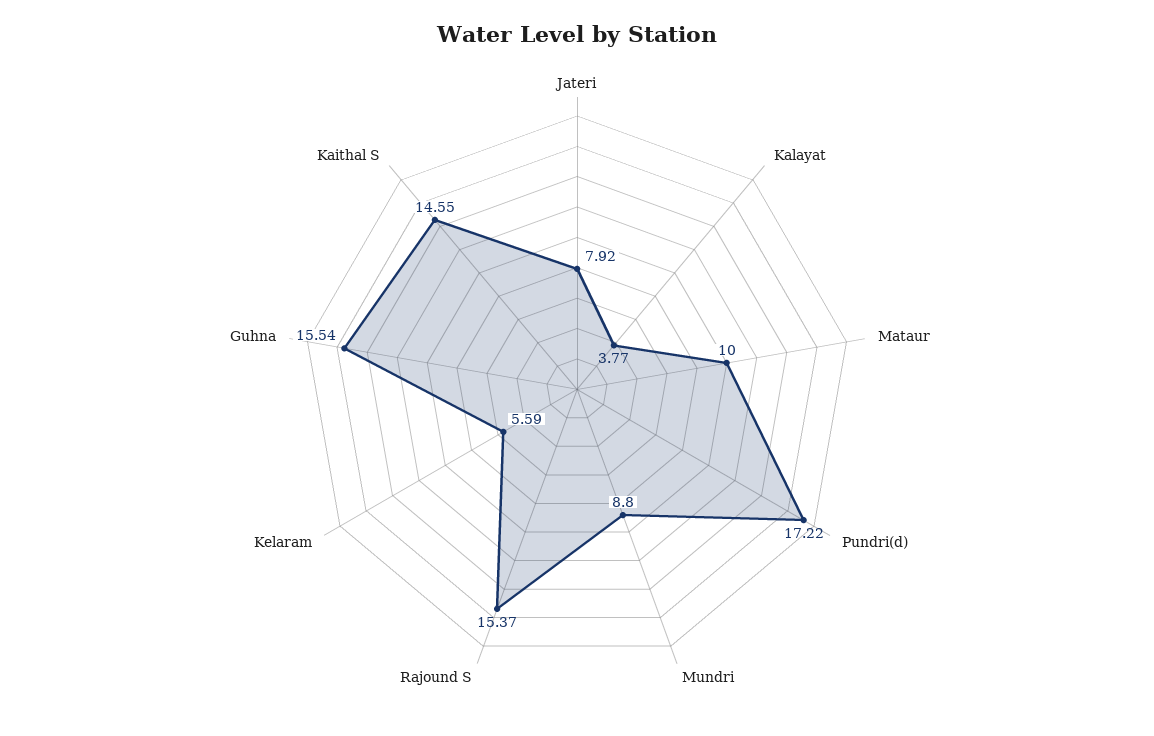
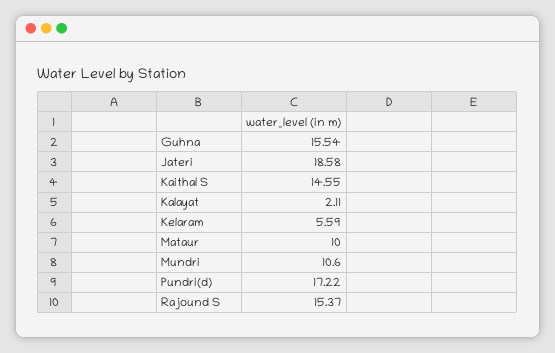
Jateri: 7.92 -> 18.58
Kalayat: 3.77 -> 2.11
Mundri: 8.8 -> 10.6

